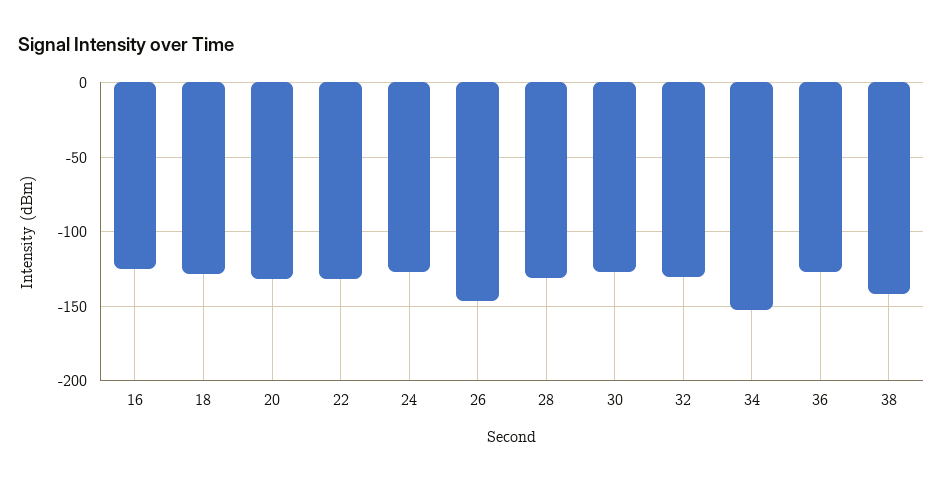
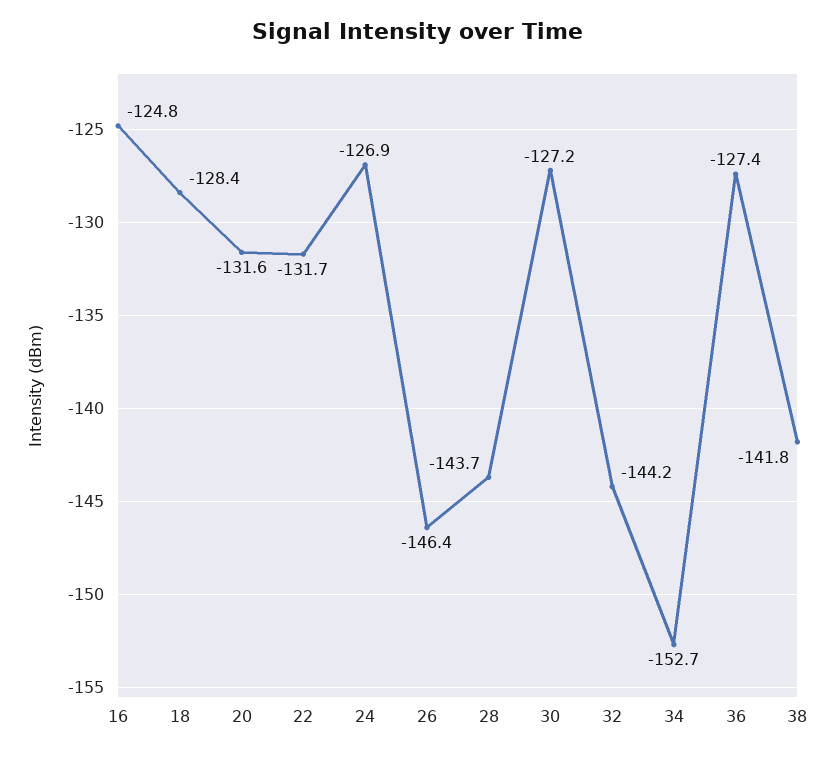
28: -130 -> -143.7
32: -130 -> -144.2

